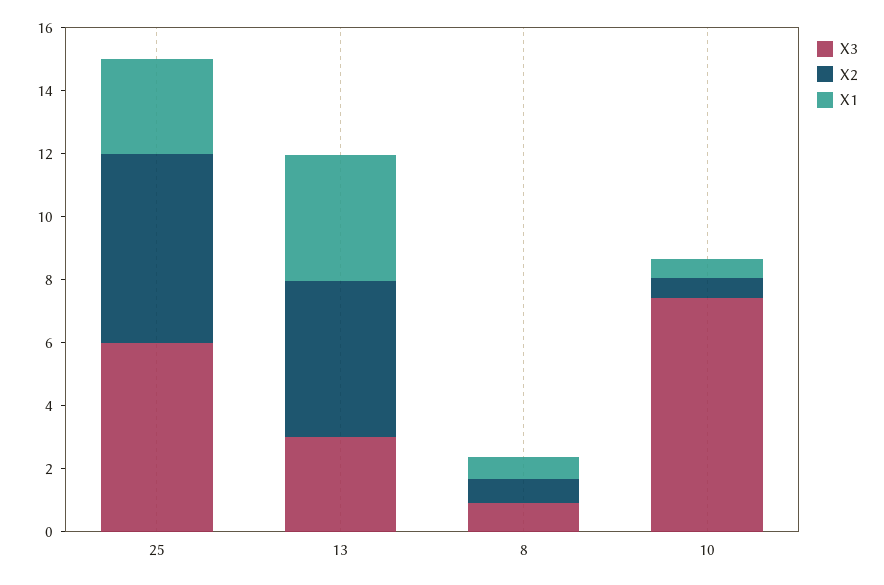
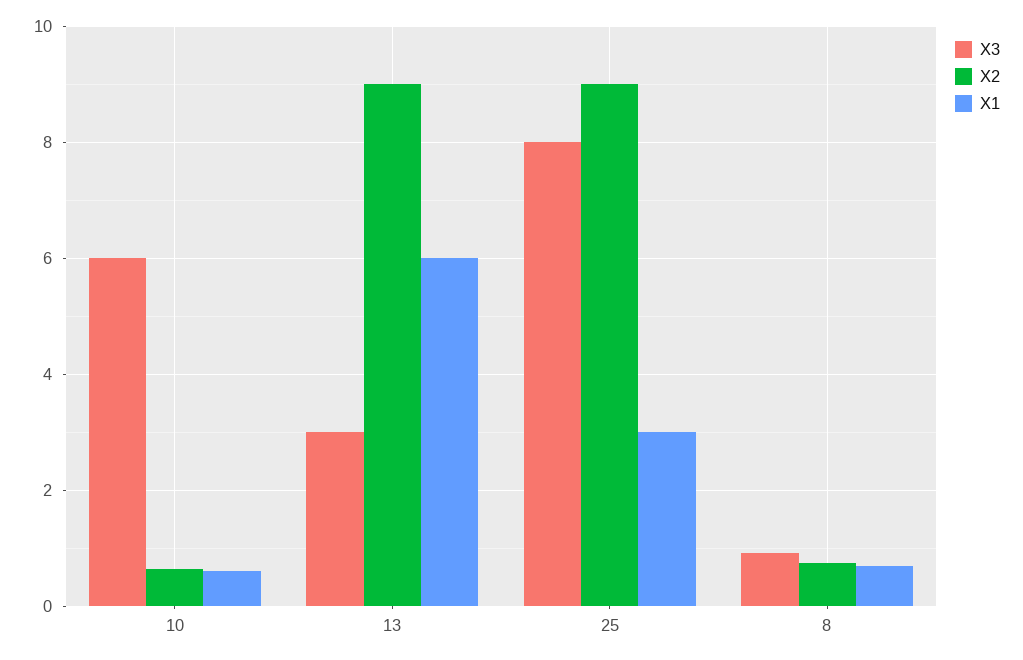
X3, 25: 6 -> 8
X2, 25: 6 -> 9
X2, 13: 5 -> 9
X1, 13: 4 -> 6
X3, 10: 7.5 -> 6

